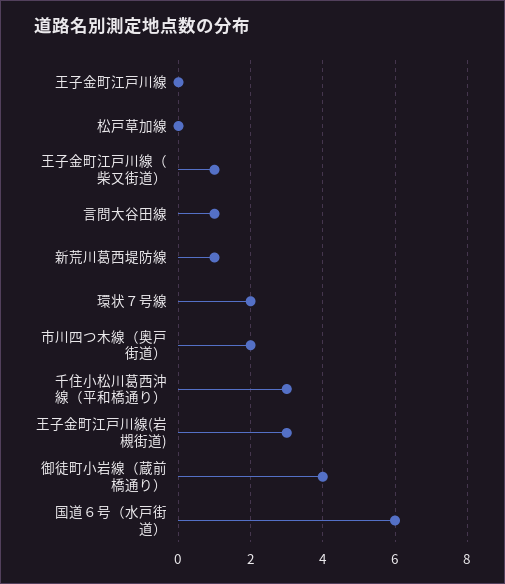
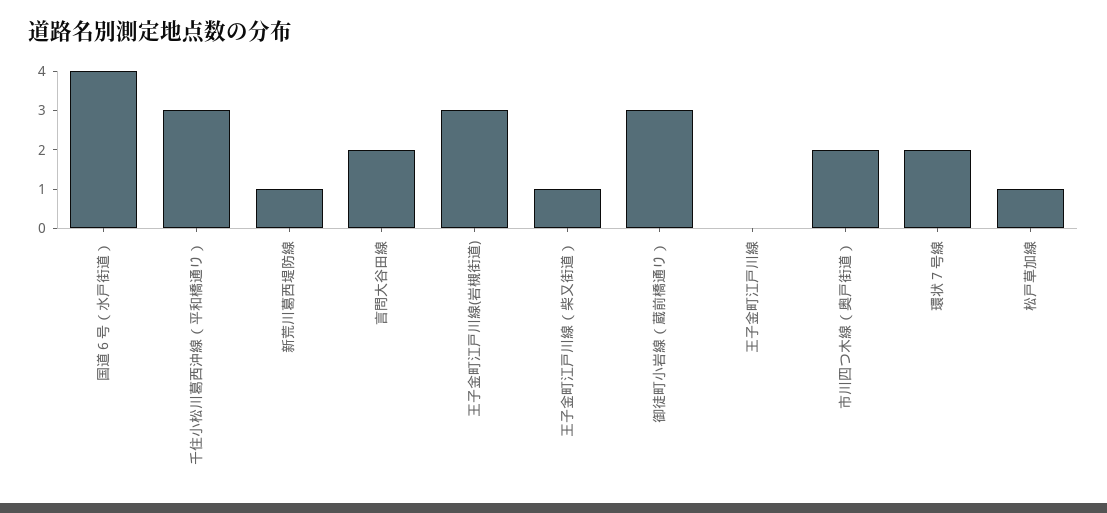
松戸草加線: 0 -> 1
言問大谷田線: 1 -> 2
御徒町小岩線（蔵前橋通り）: 4 -> 3
国道６号（水戸街道）: 6 -> 4

